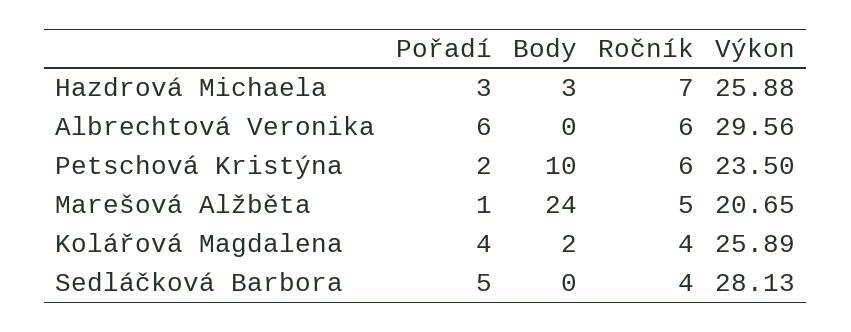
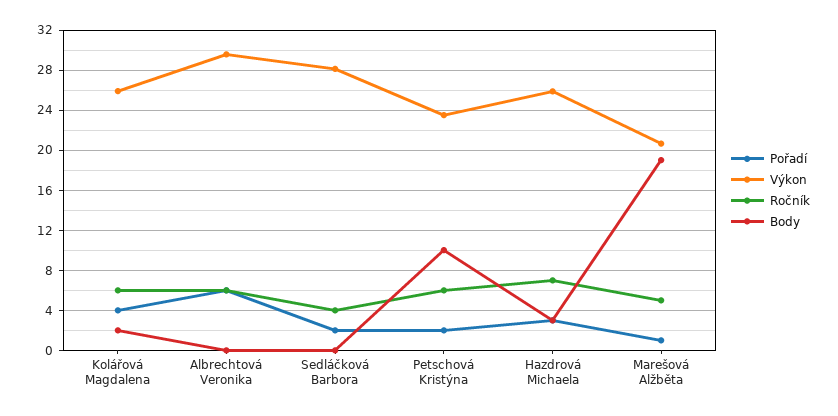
Body, Marešová Alžběta: 24 -> 19
Ročník, Kolářová Magdalena: 4 -> 6
Pořadí, Sedláčková Barbora: 5 -> 2

